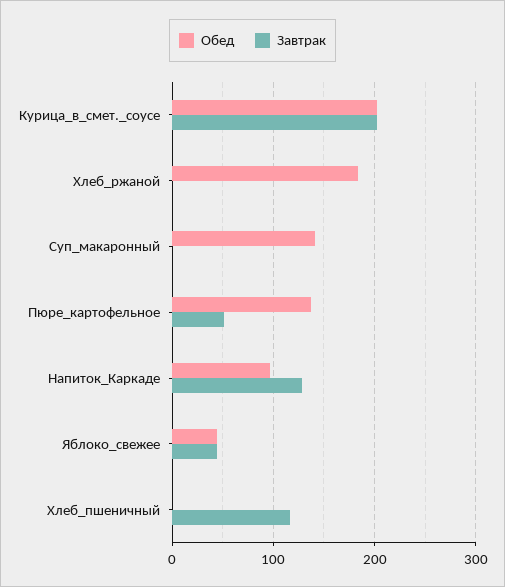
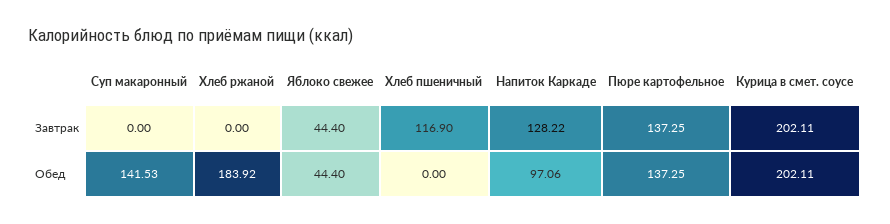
Завтрак, Пюре_картофельное: 50 -> 137.25

